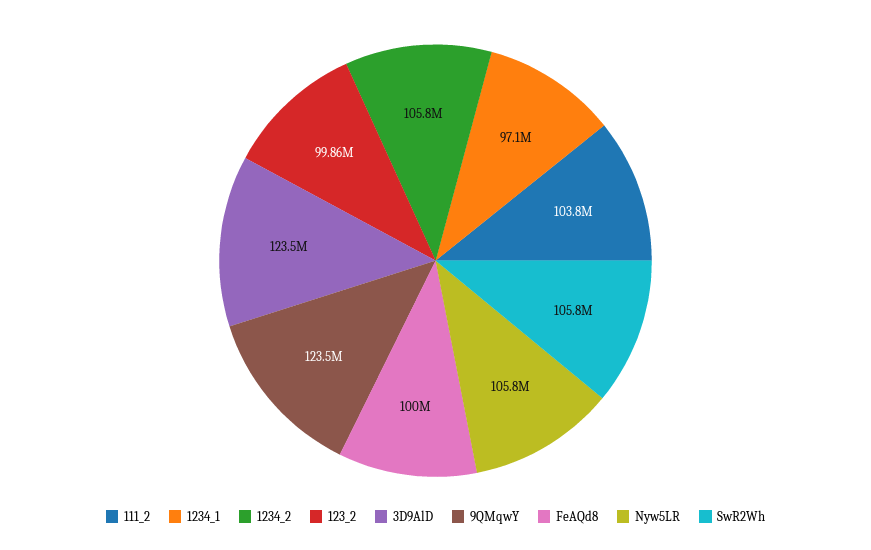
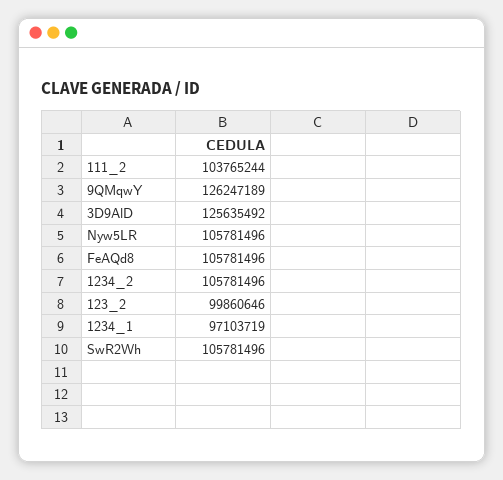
3D9AlD: 123500000 -> 125635492
9QMqwY: 123500000 -> 126247189
FeAQd8: 100000000 -> 105781496

